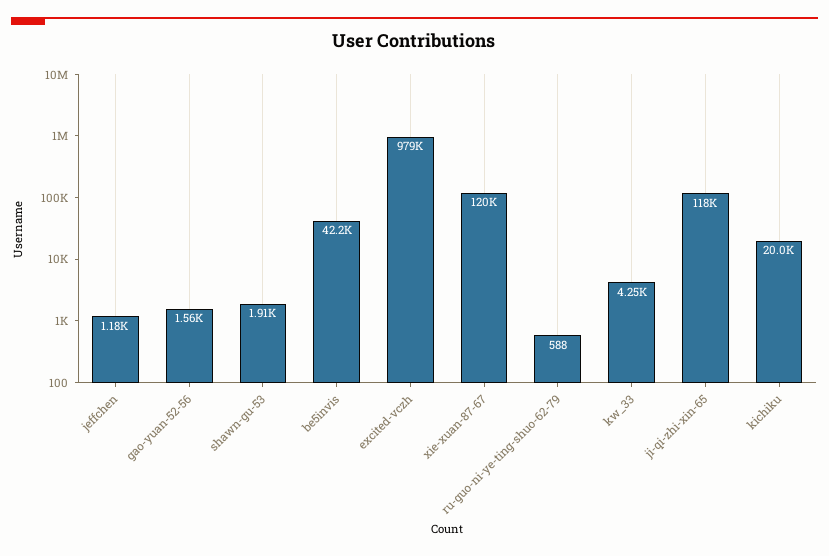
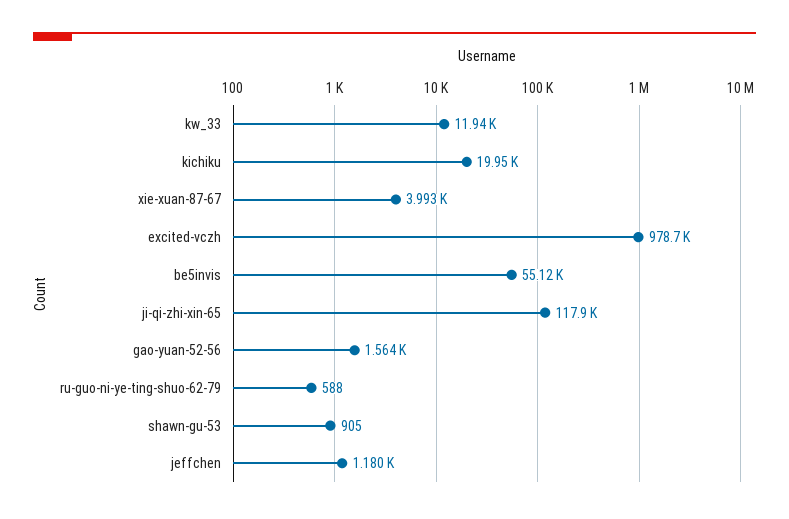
shawn-gu-53: 1910 -> 905
be5invis: 42200 -> 55120
xie-xuan-87-67: 120000 -> 3993
kw_33: 4250 -> 11940

